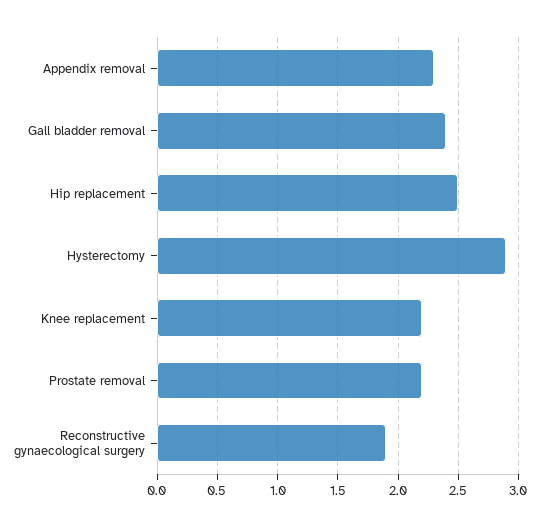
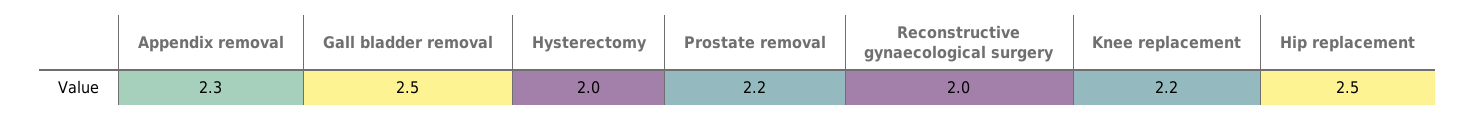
Gall bladder removal: 2.4 -> 2.5
Hysterectomy: 2.9 -> 2
Reconstructive gynaecological surgery: 1.9 -> 2

